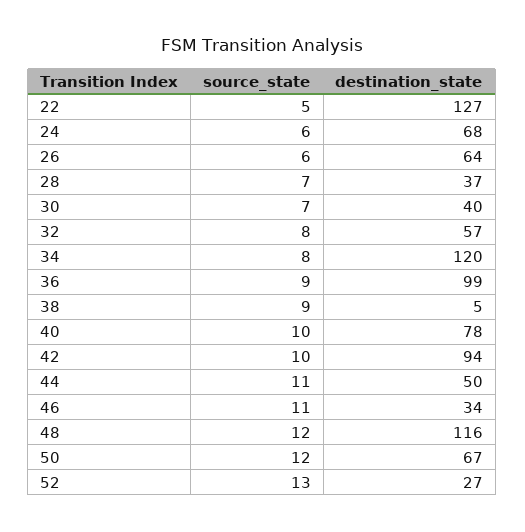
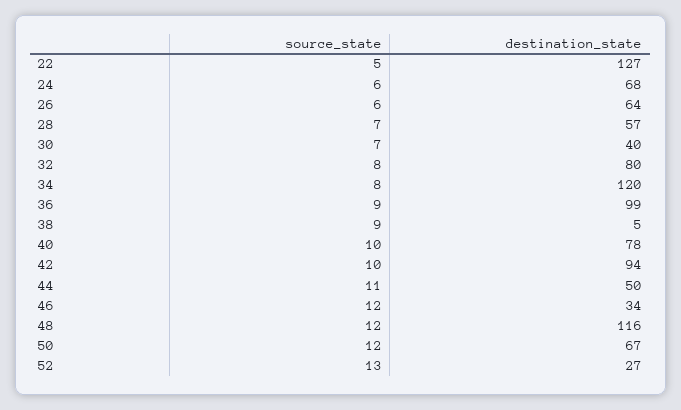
destination_state, 28: 37 -> 57
destination_state, 32: 57 -> 80
source_state, 46: 11 -> 12

